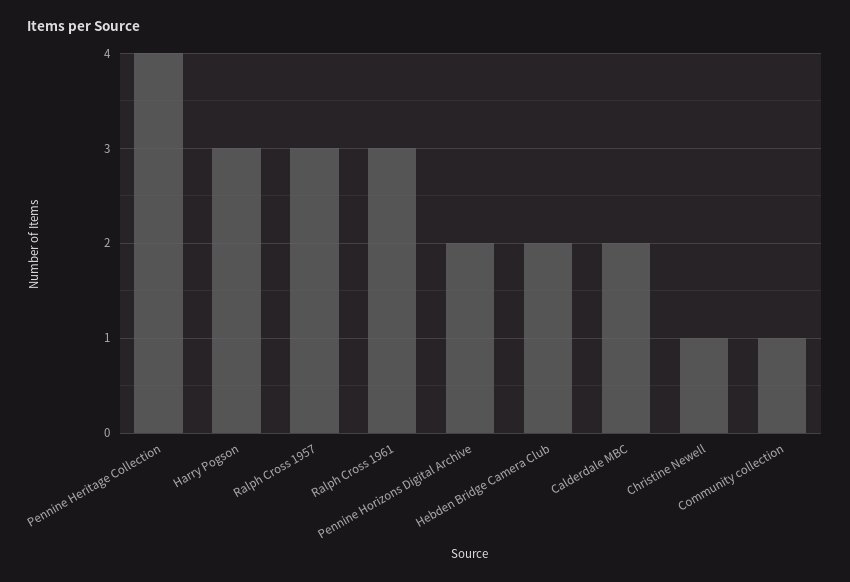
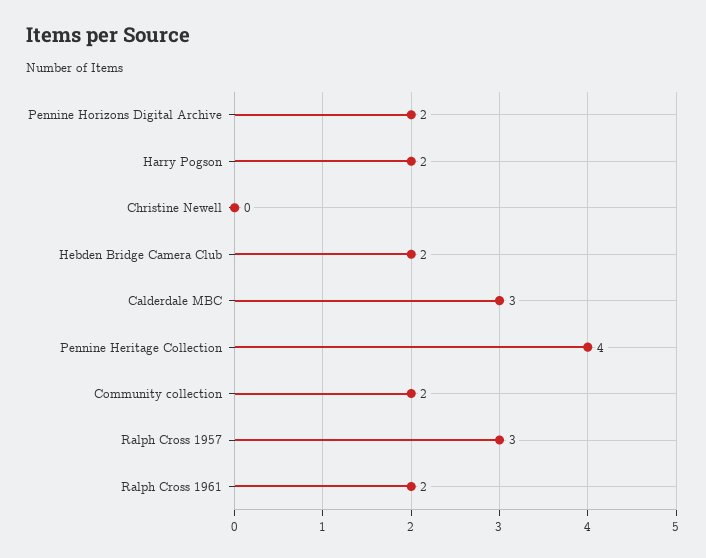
Harry Pogson: 3 -> 2
Ralph Cross 1961: 3 -> 2
Calderdale MBC: 2 -> 3
Christine Newell: 1 -> 0
Community collection: 1 -> 2

